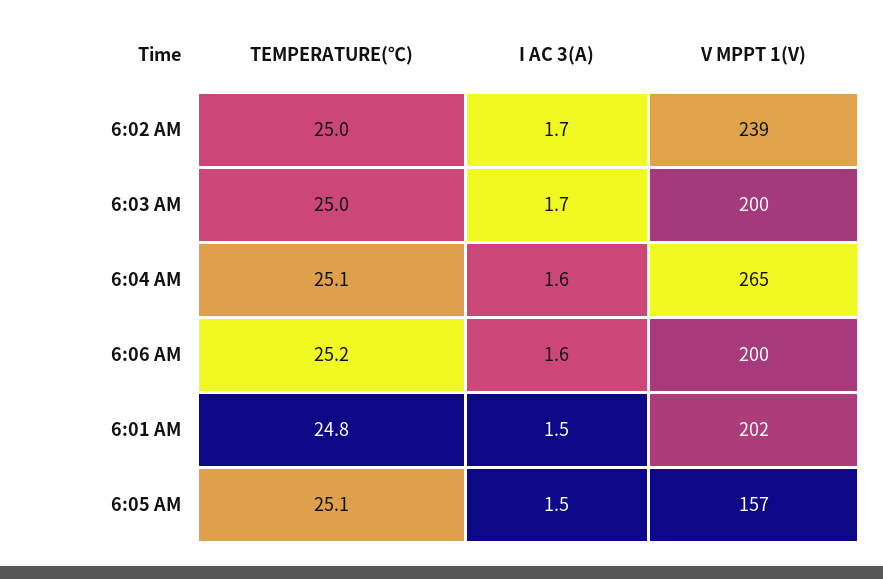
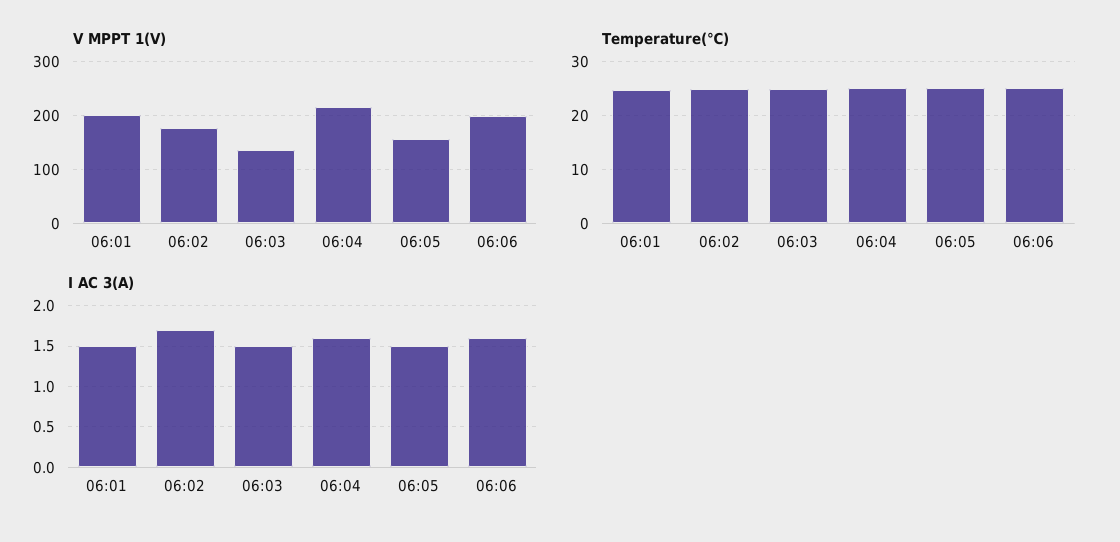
V MPPT 1(V), 6:02 AM: 239 -> 180
I AC 3(A), 6:03 AM: 1.7 -> 1.5
V MPPT 1(V), 6:03 AM: 200 -> 140
V MPPT 1(V), 6:04 AM: 265 -> 220

